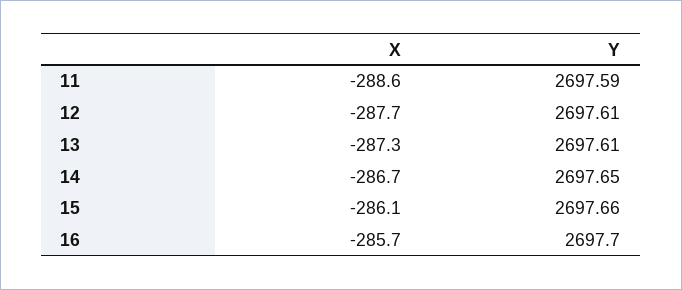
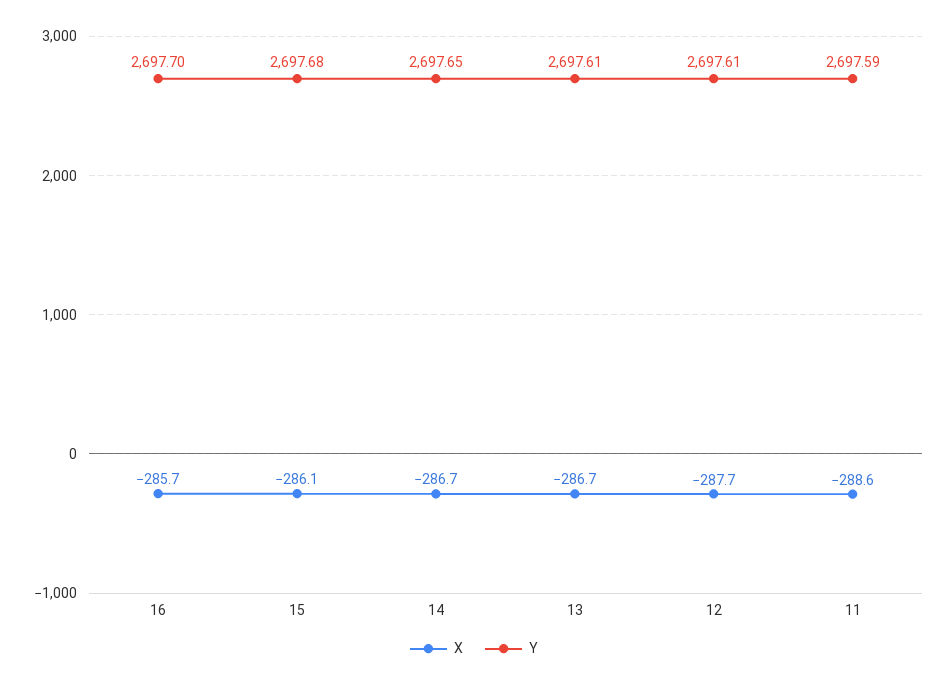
X, 13: -287.3 -> -286.7
Y, 15: 2697.66 -> 2697.68

